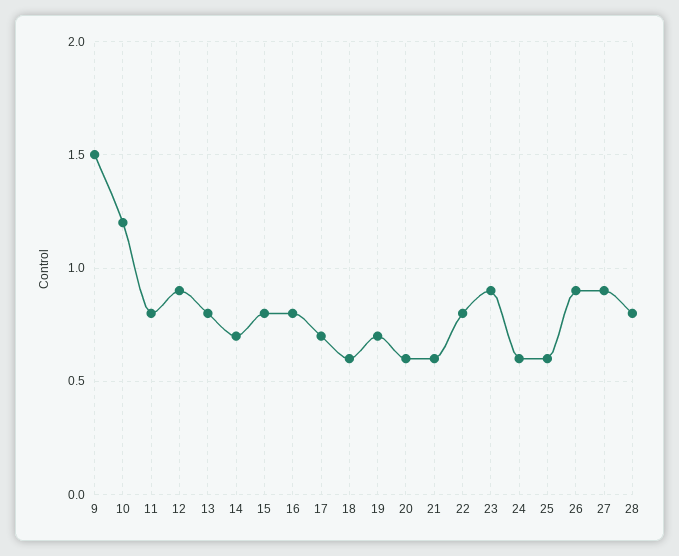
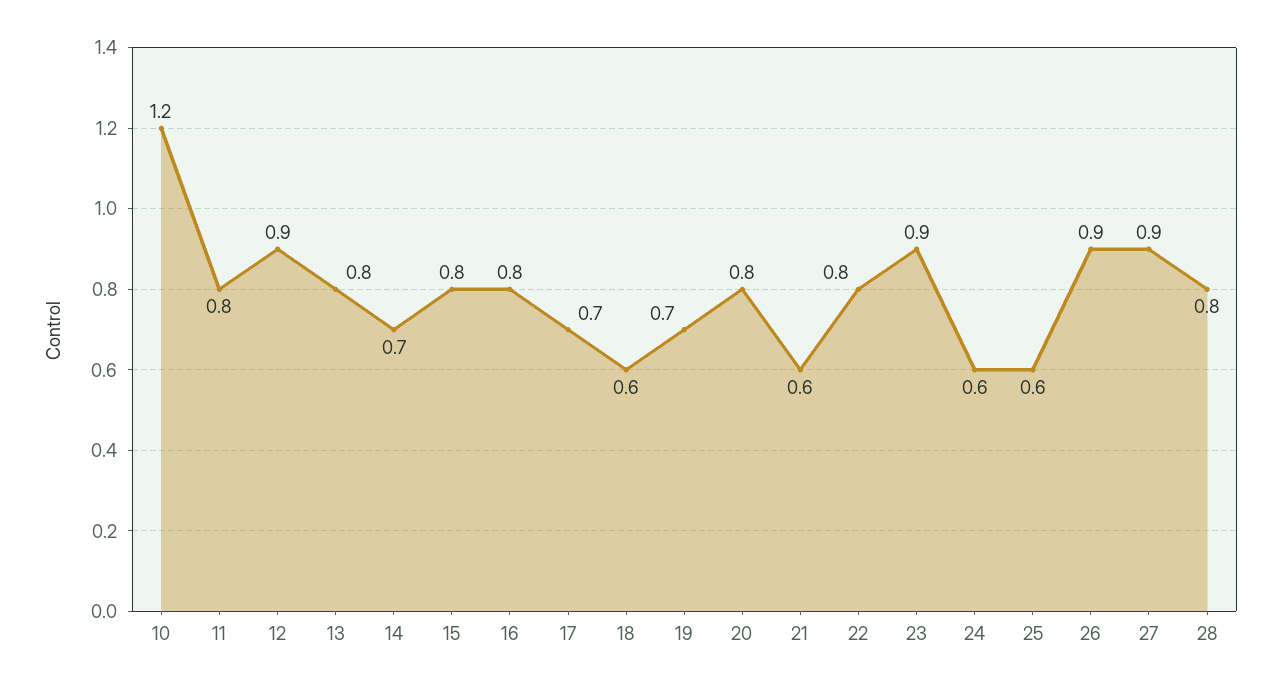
9: 1.5 -> none
20: 0.6 -> 0.8

